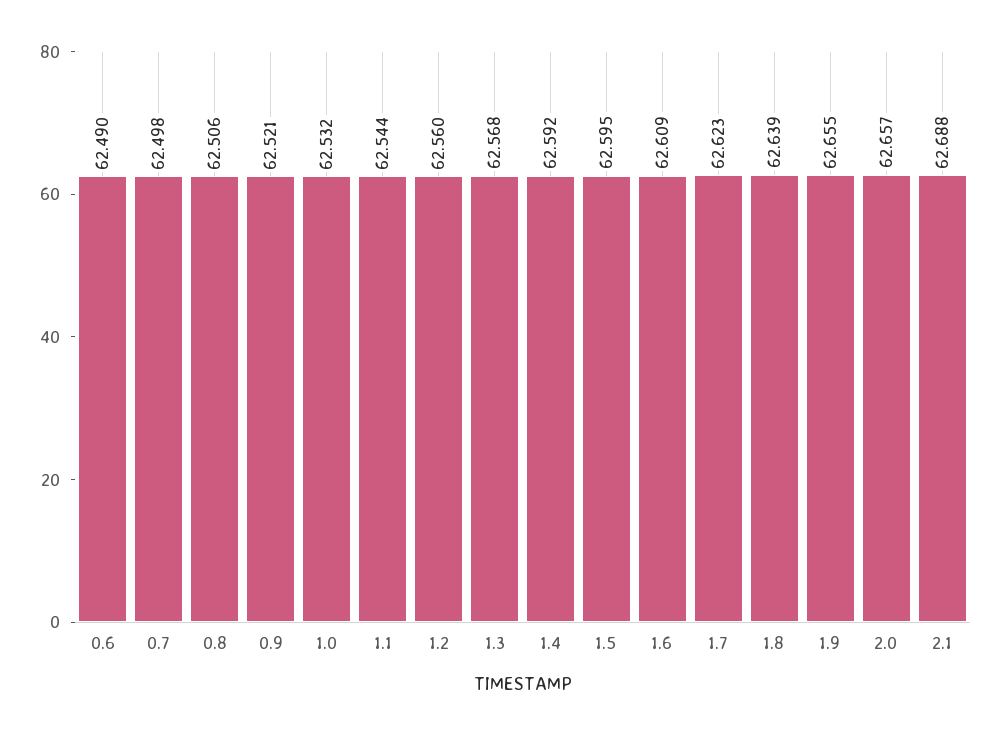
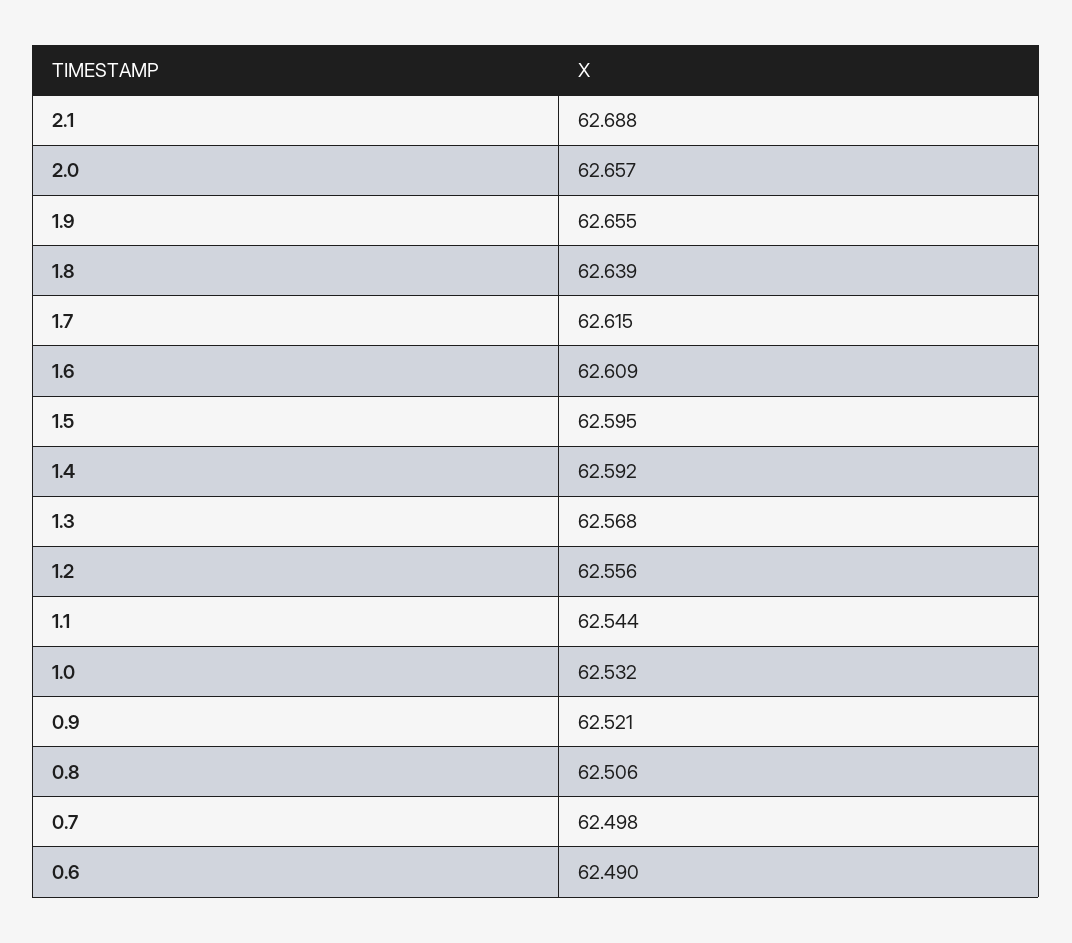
1.2: 62.56 -> 62.556
1.7: 62.623 -> 62.615

